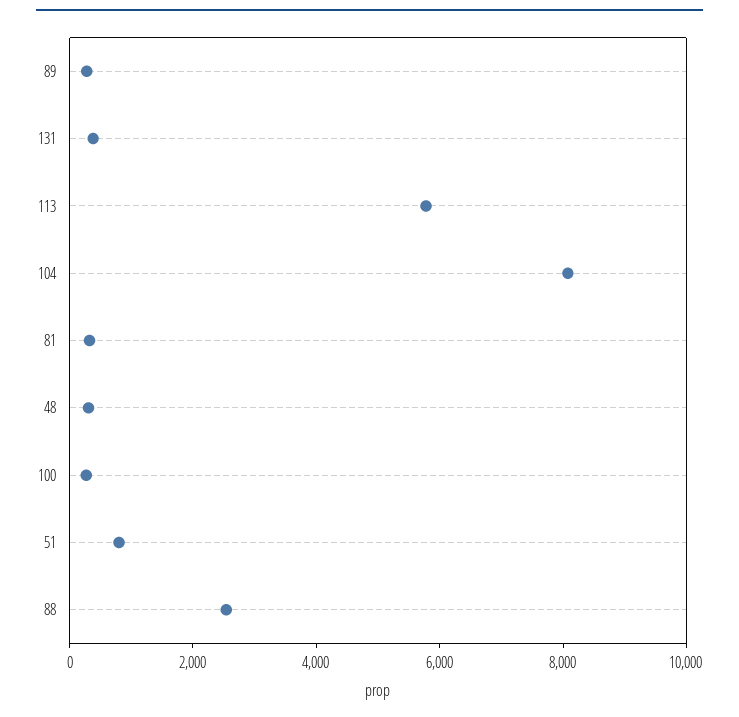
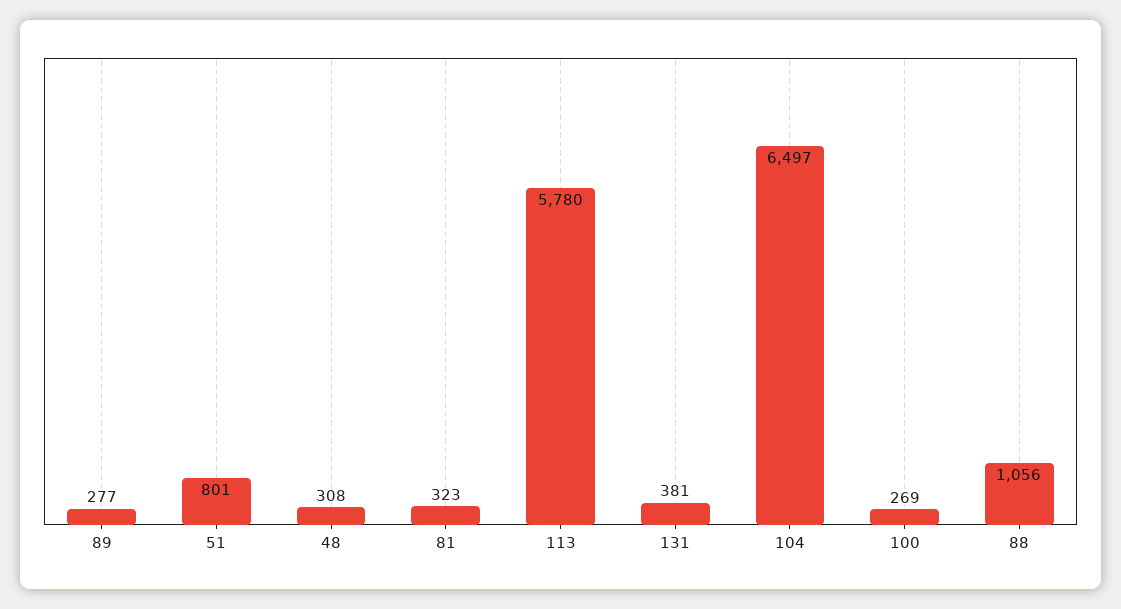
104: 8000 -> 6497
88: 2500 -> 1056

